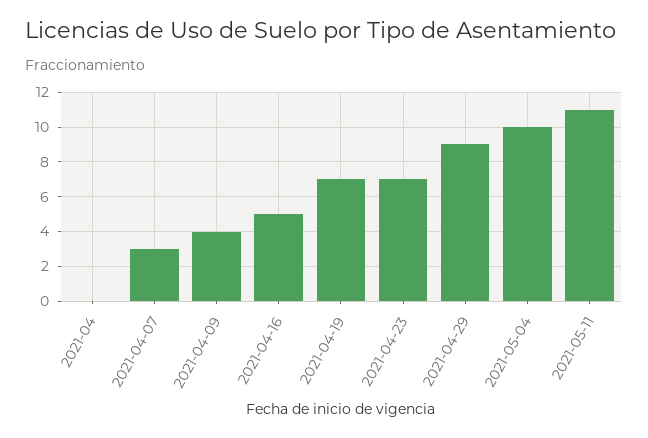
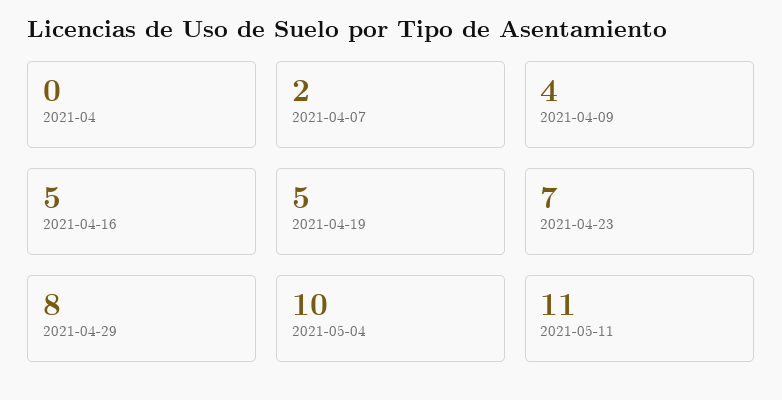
2021-04-07: 3 -> 2
2021-04-19: 7 -> 5
2021-04-29: 9 -> 8

